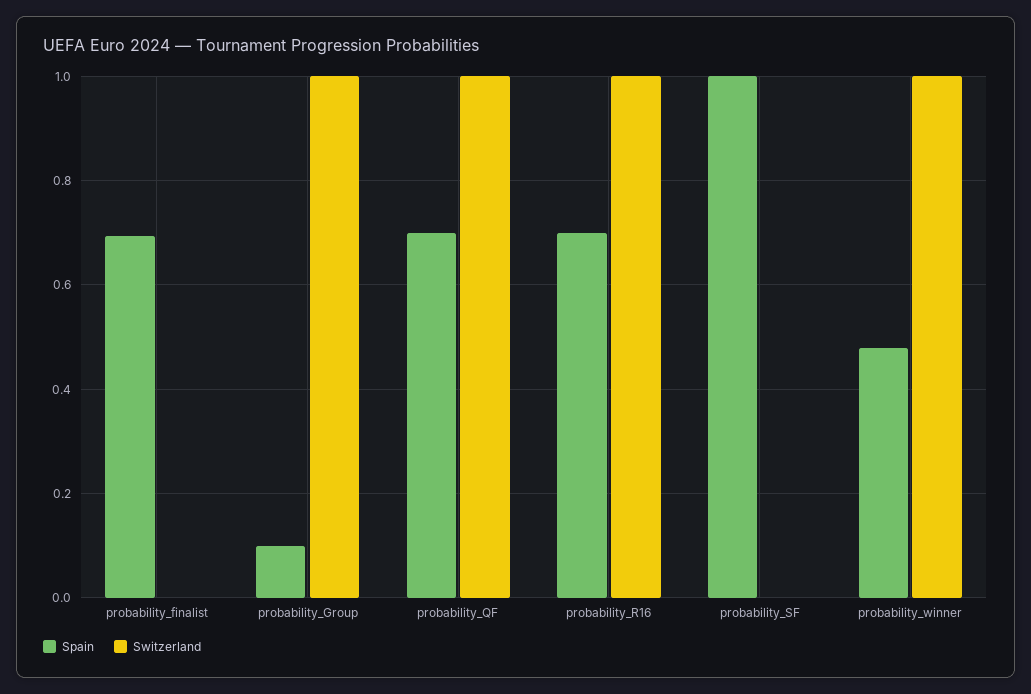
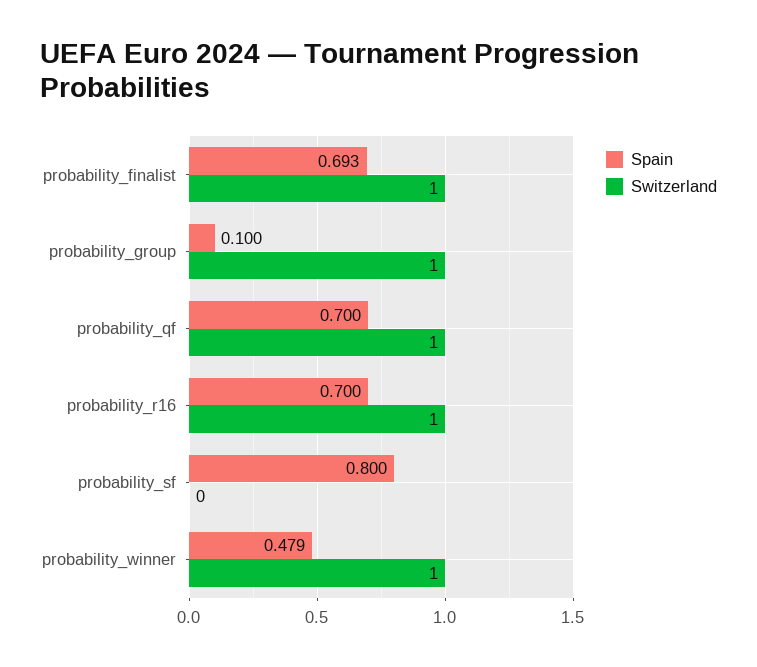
Switzerland, probability_finalist: 0 -> 1
Spain, probability_SF: 1 -> 0.8

